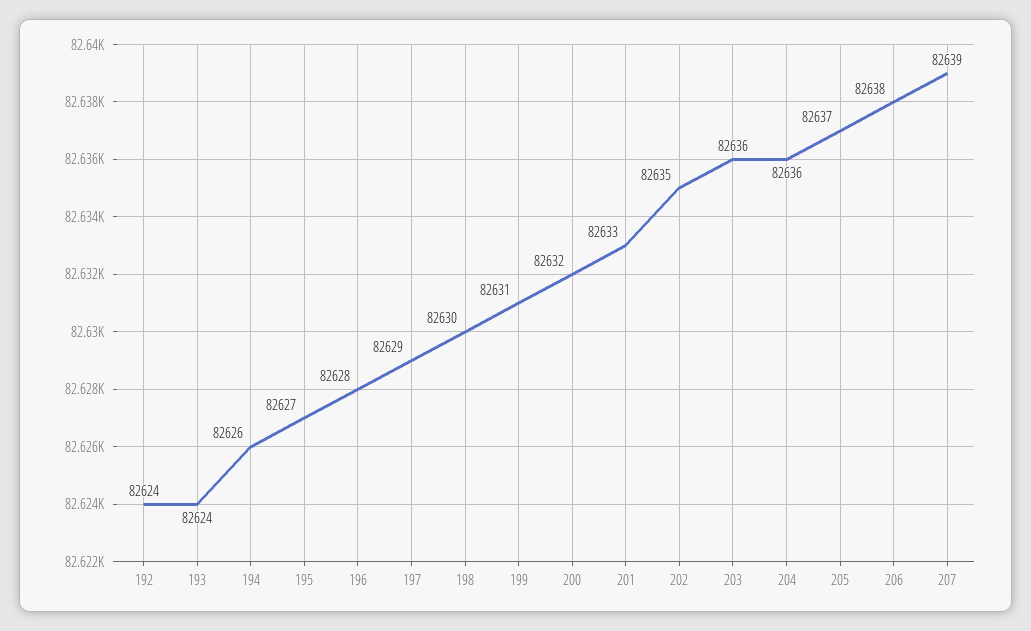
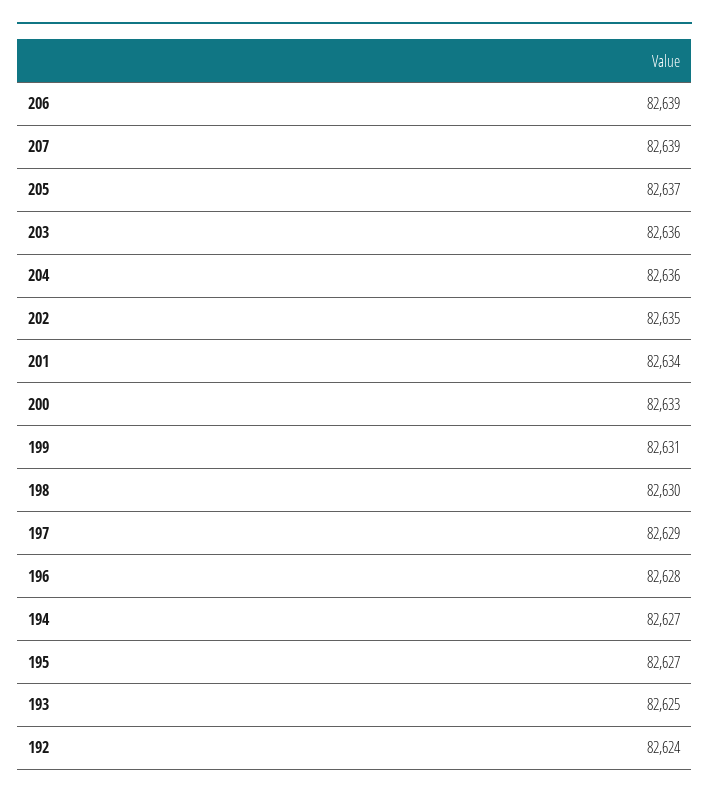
193: 82624 -> 82625
194: 82626 -> 82627
200: 82632 -> 82633
201: 82633 -> 82634
206: 82638 -> 82639

